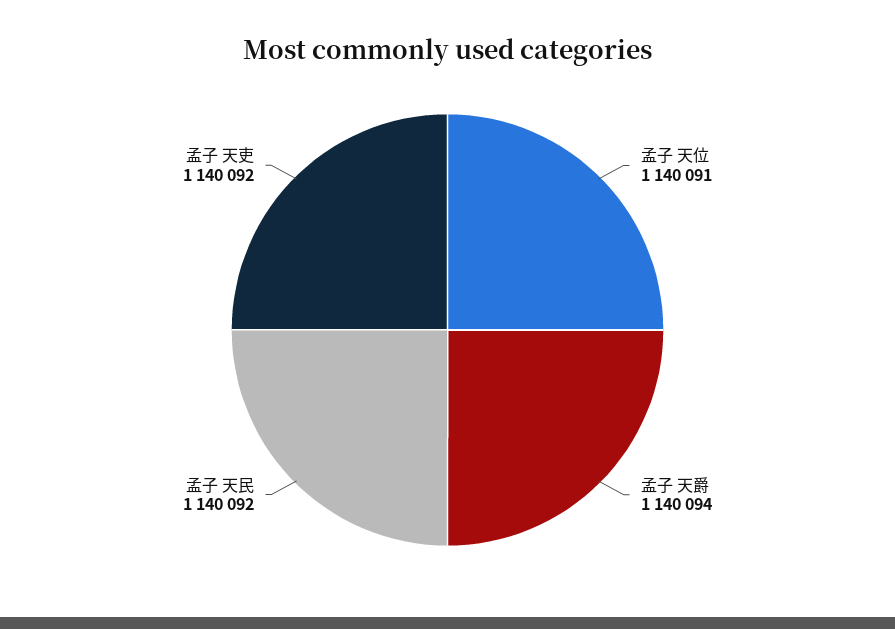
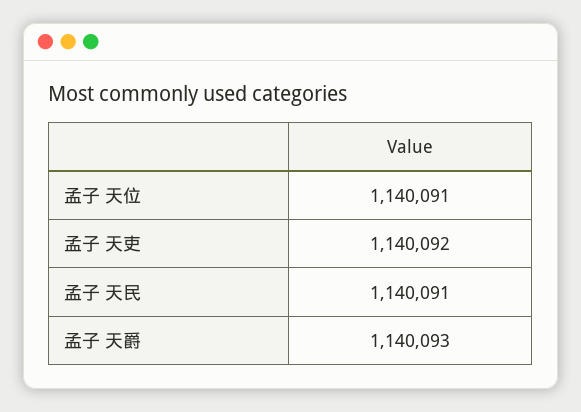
孟子 天爵: 1140094 -> 1140093
孟子 天民: 1140092 -> 1140091

